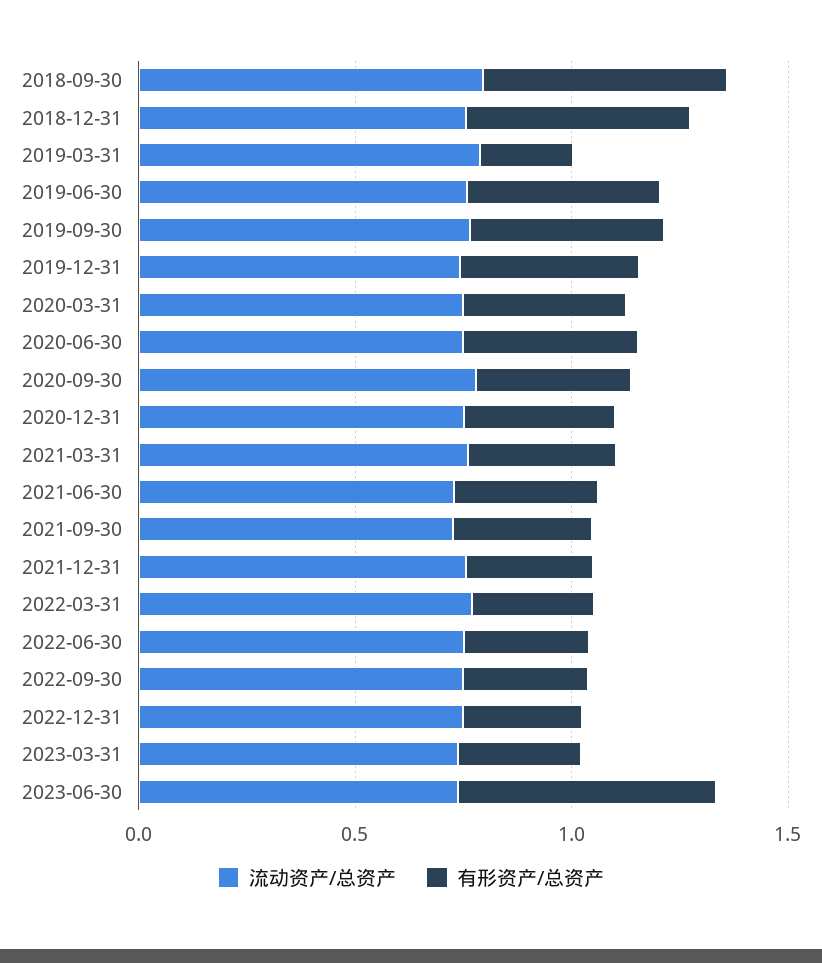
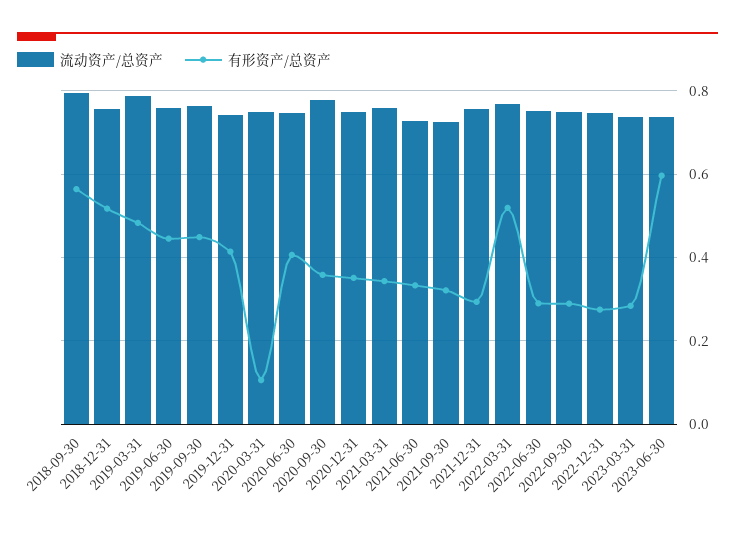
有形资产/总资产, 2019-03-31: 0.2 -> 0.48
有形资产/总资产, 2020-03-31: 0.4 -> 0.1
有形资产/总资产, 2022-03-31: 0.3 -> 0.52

